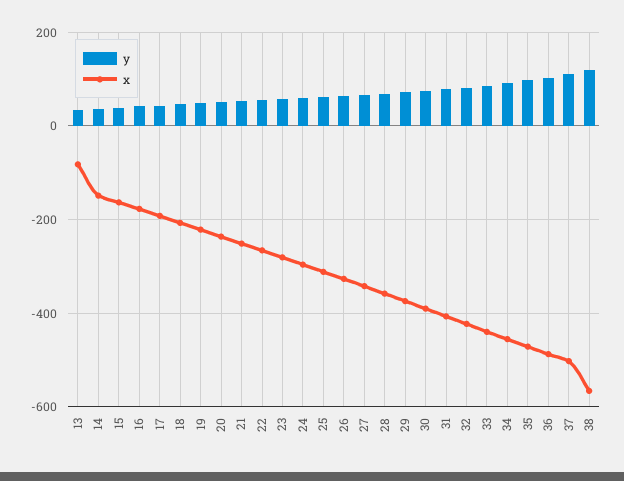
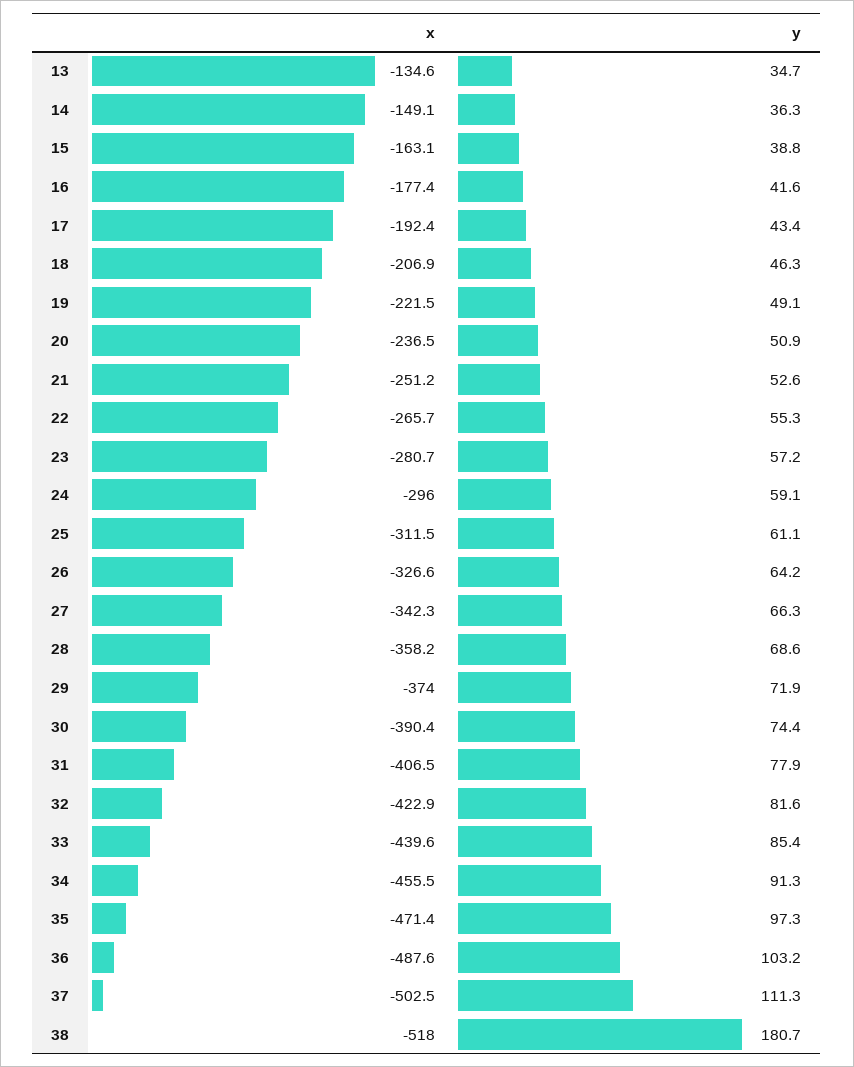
x, 13: -80 -> -134.6
y, 38: 120 -> 180.7
x, 38: -560 -> -518

